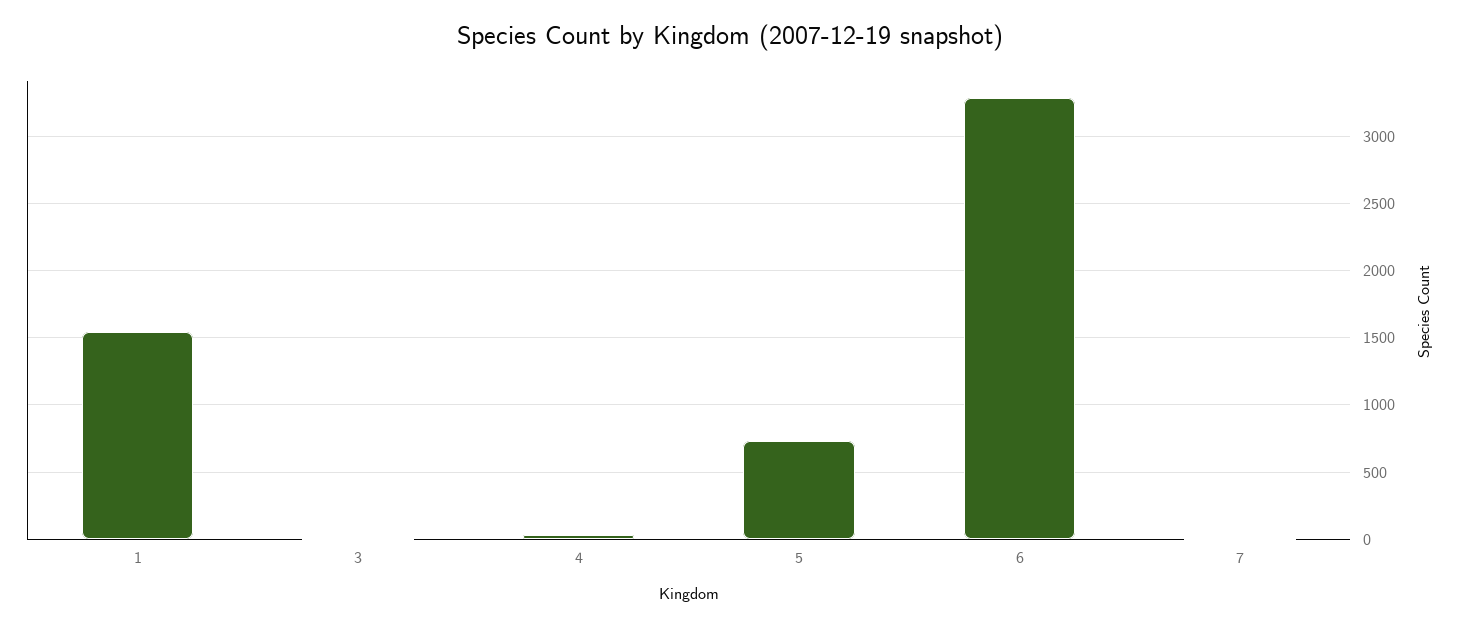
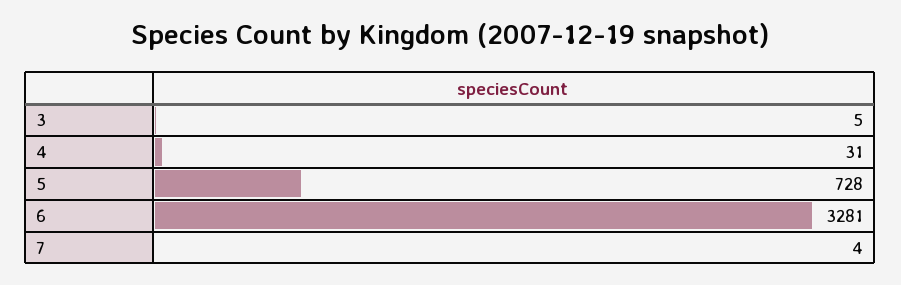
1: 1550 -> none

